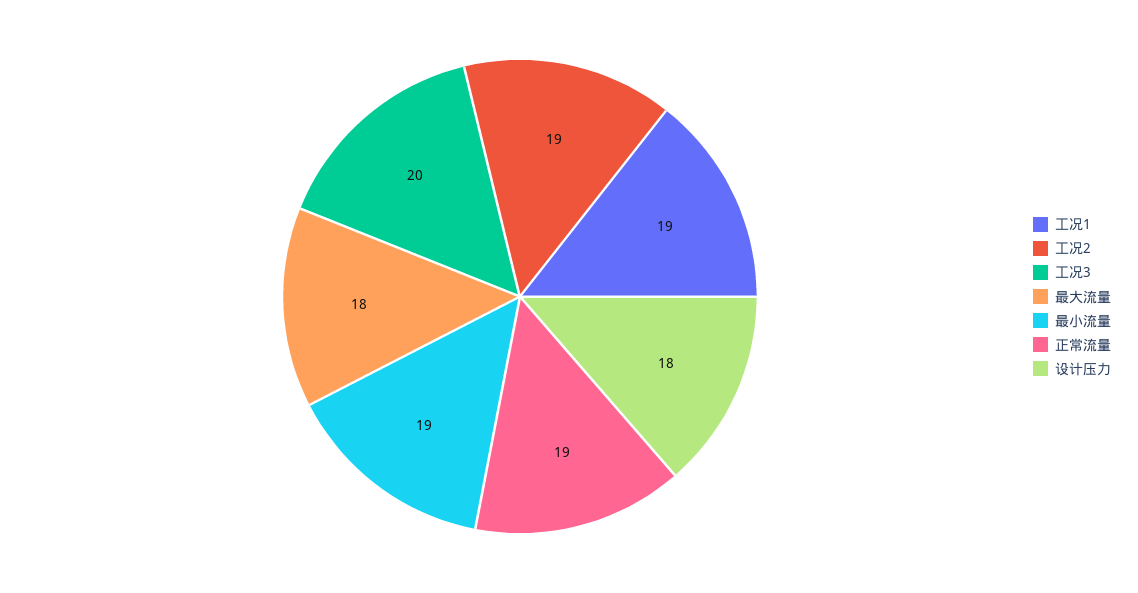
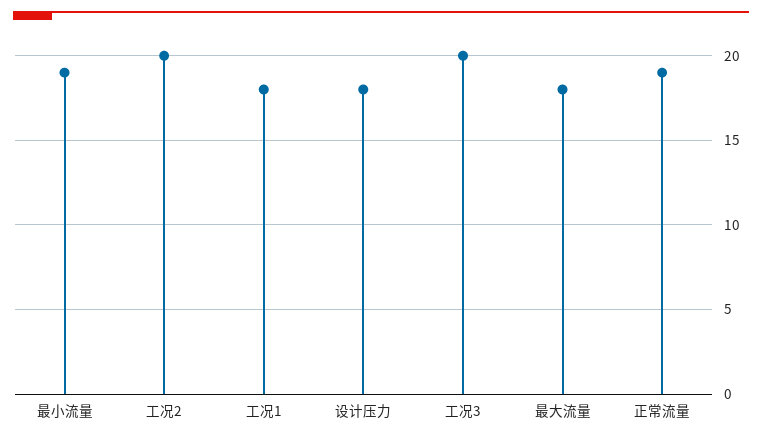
工况1: 19 -> 18
工况2: 19 -> 20

